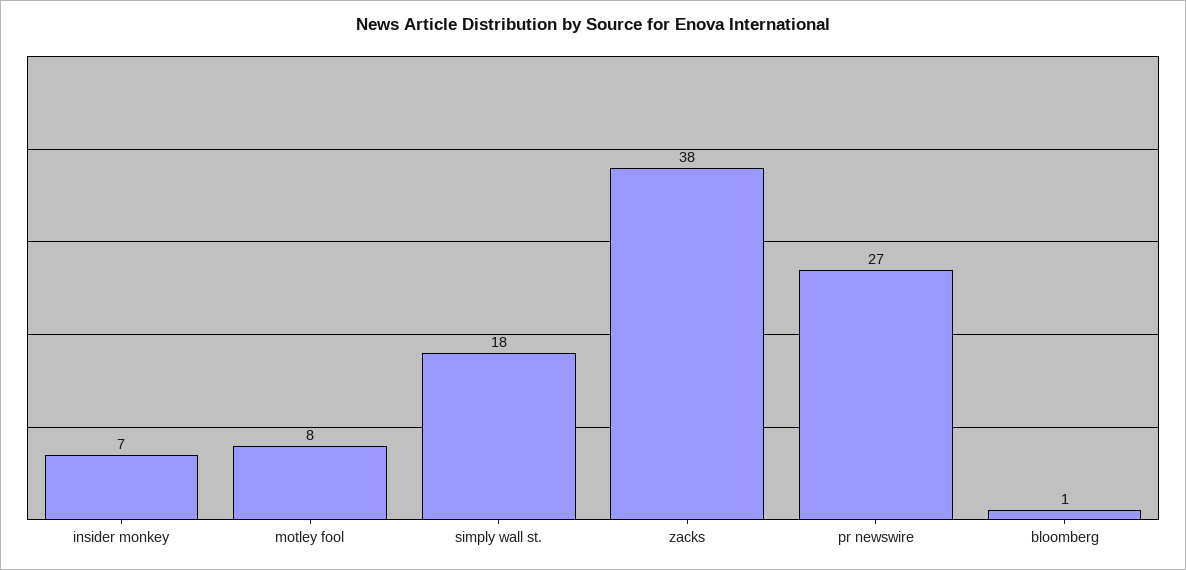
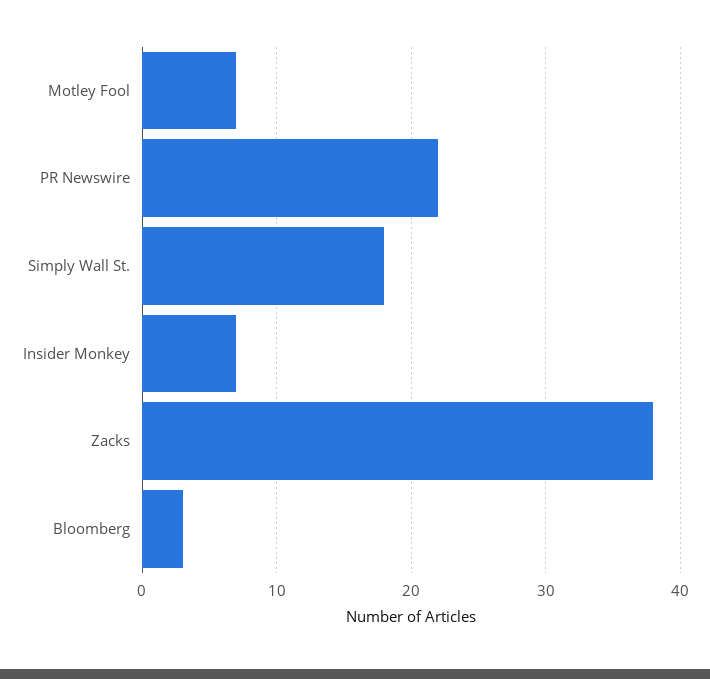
motley fool: 8 -> 7
pr newswire: 27 -> 22
bloomberg: 1 -> 3

